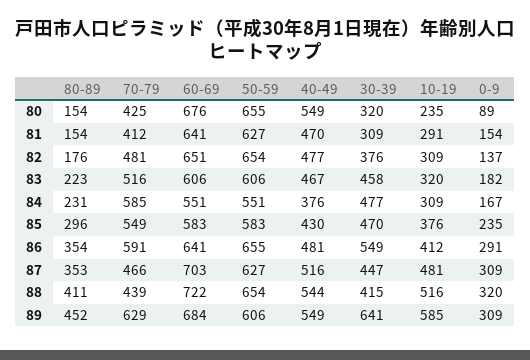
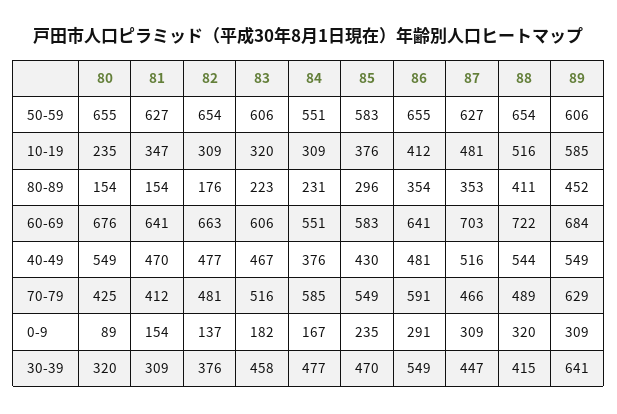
10-19, 81: 291 -> 347
60-69, 82: 651 -> 663
70-79, 88: 439 -> 489

